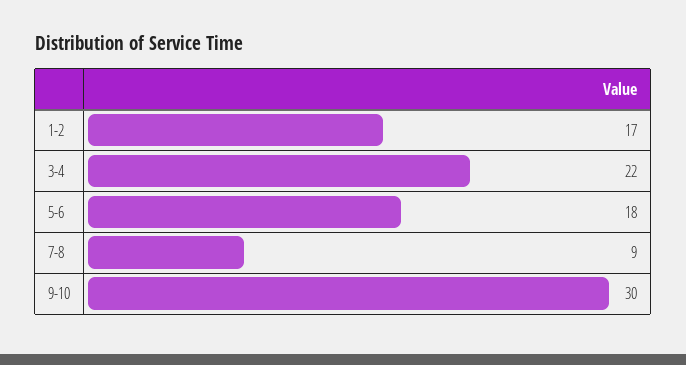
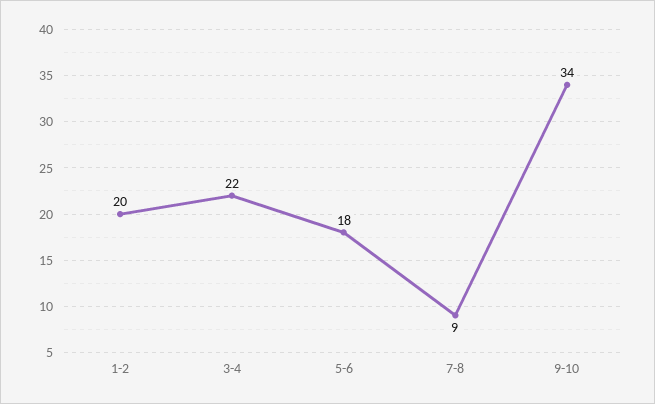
1-2: 17 -> 20
9-10: 30 -> 34

